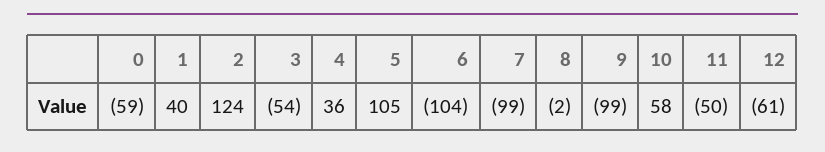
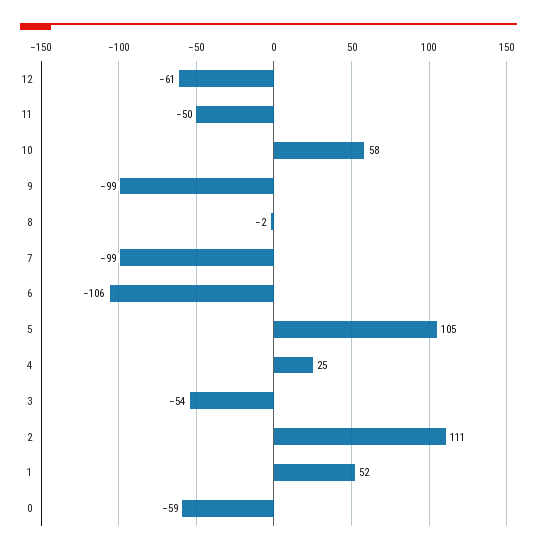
1: 40 -> 52
2: 124 -> 111
4: 36 -> 25
6: -104 -> -106

